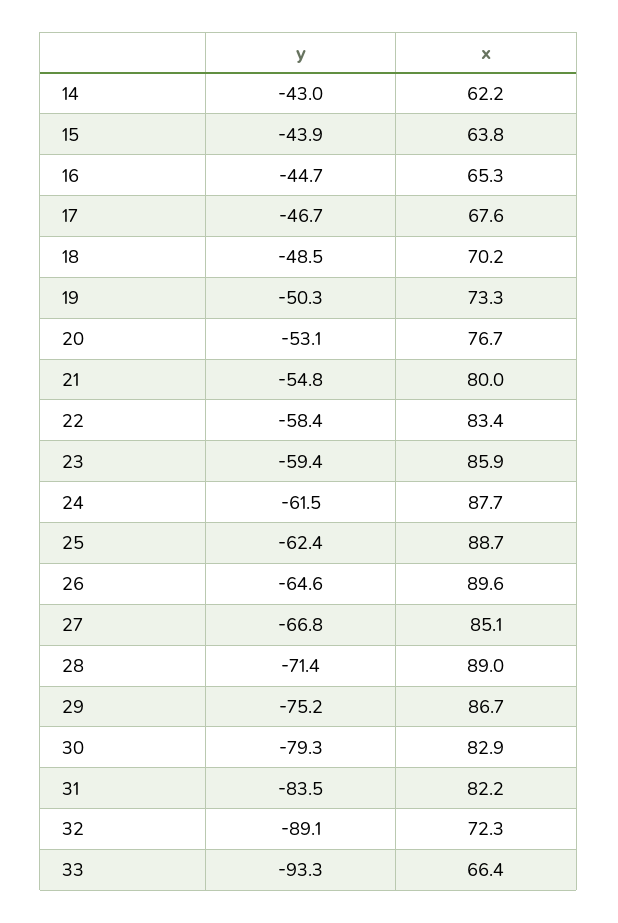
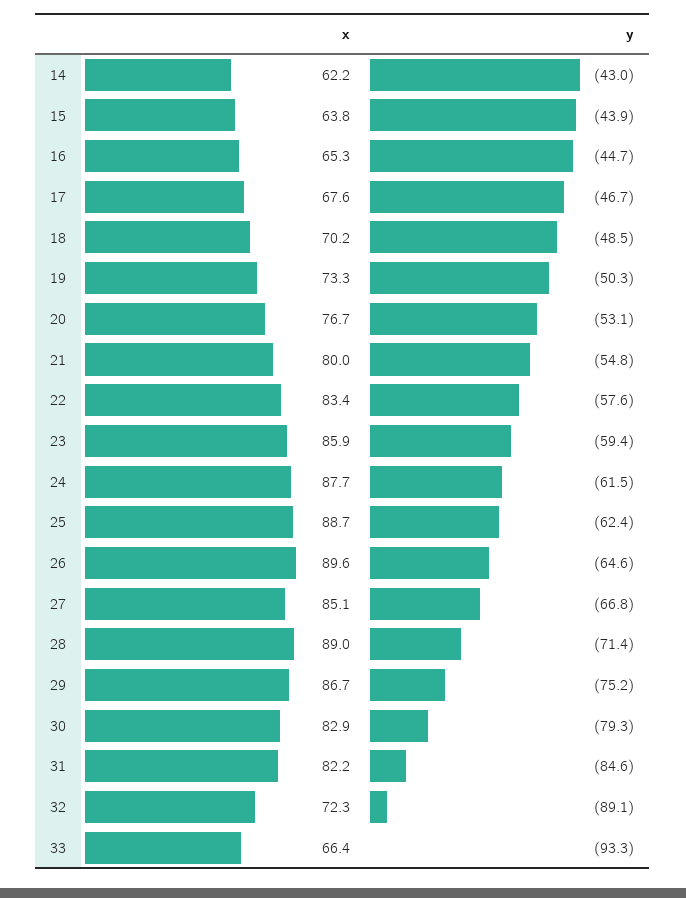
y, 22: -58.4 -> -57.6
y, 31: -83.5 -> -84.6

